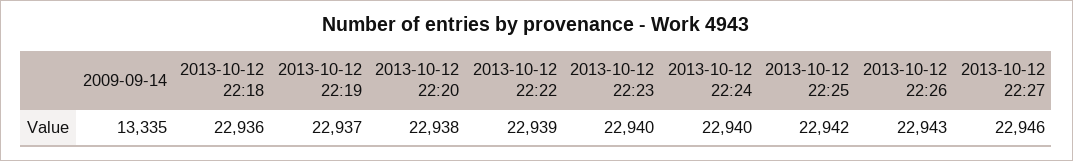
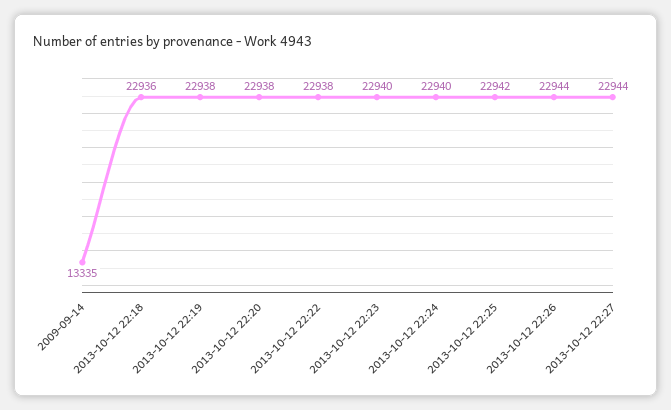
2013-10-12 22:19: 22937 -> 22938
2013-10-12 22:22: 22939 -> 22938
2013-10-12 22:26: 22943 -> 22944
2013-10-12 22:27: 22946 -> 22944

